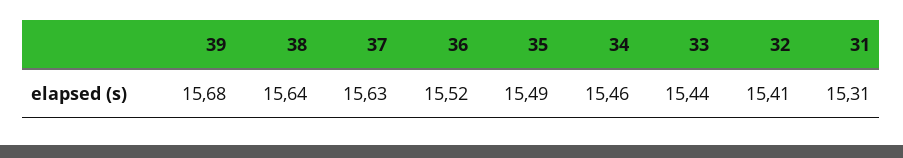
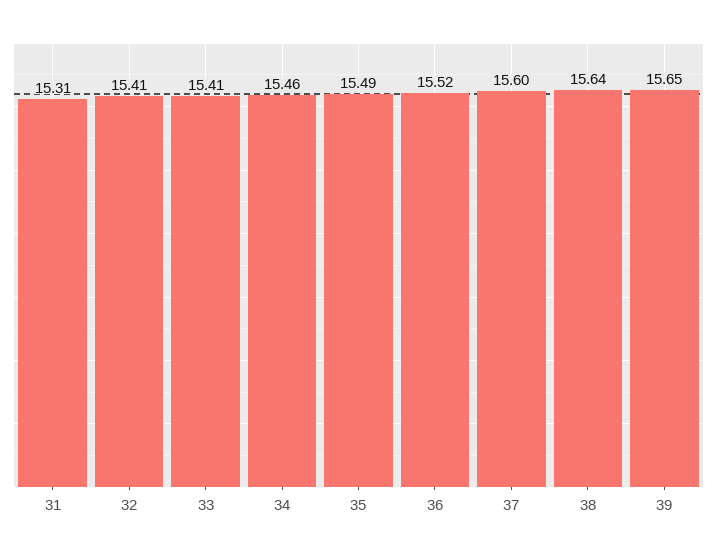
39: 15.68 -> 15.65
37: 15.63 -> 15.6
33: 15.44 -> 15.41

